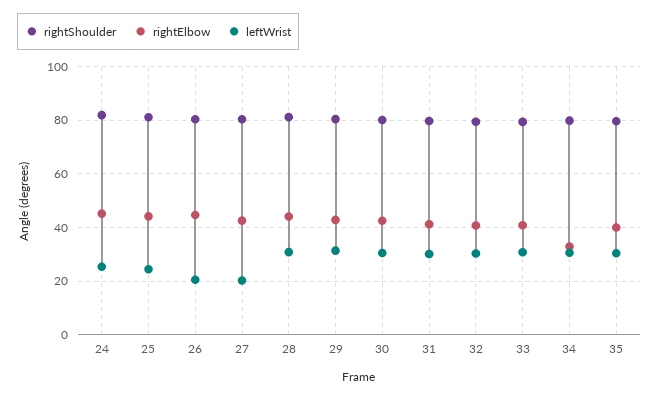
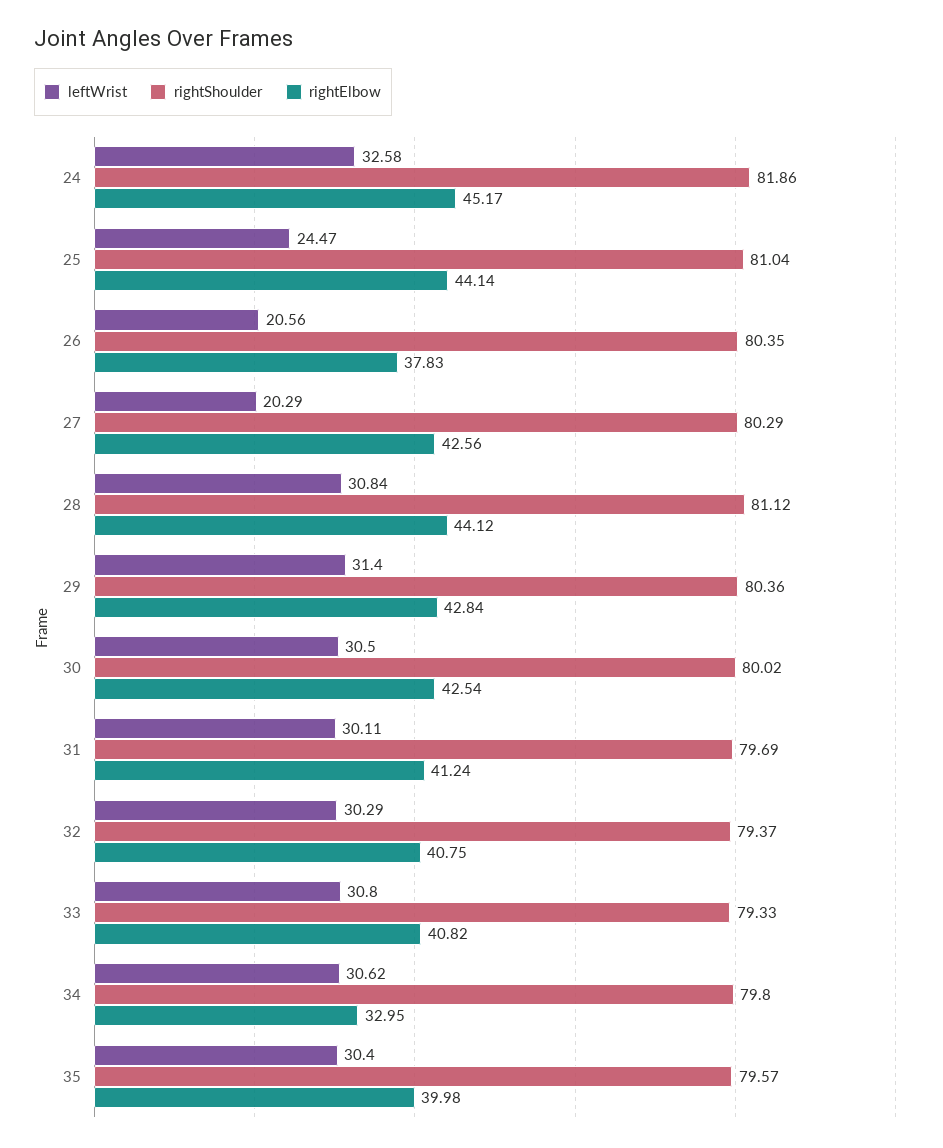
leftWrist, 24: 25 -> 32.58
rightElbow, 26: 45 -> 37.83

